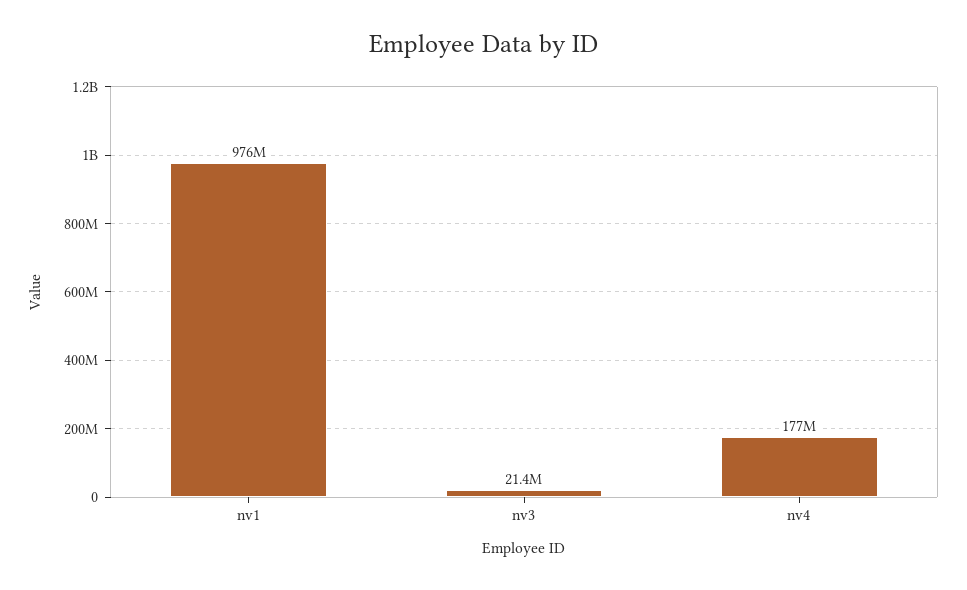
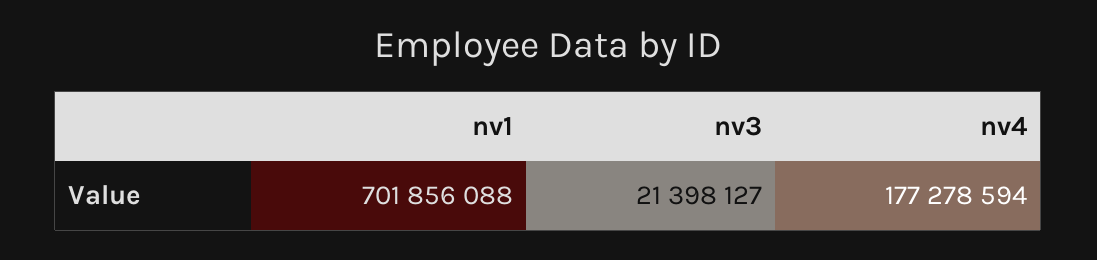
nv1: 976000000 -> 701856088

